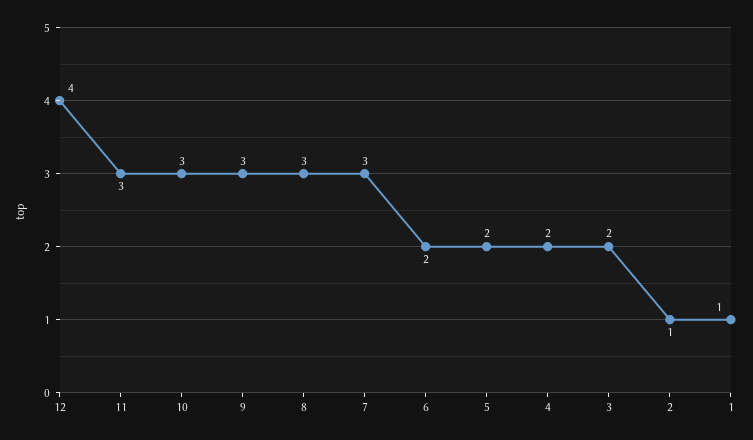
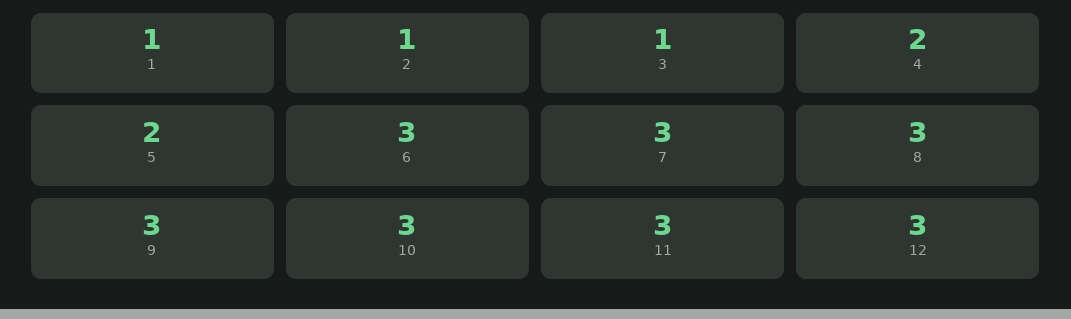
12: 4 -> 3
6: 2 -> 3
3: 2 -> 1

